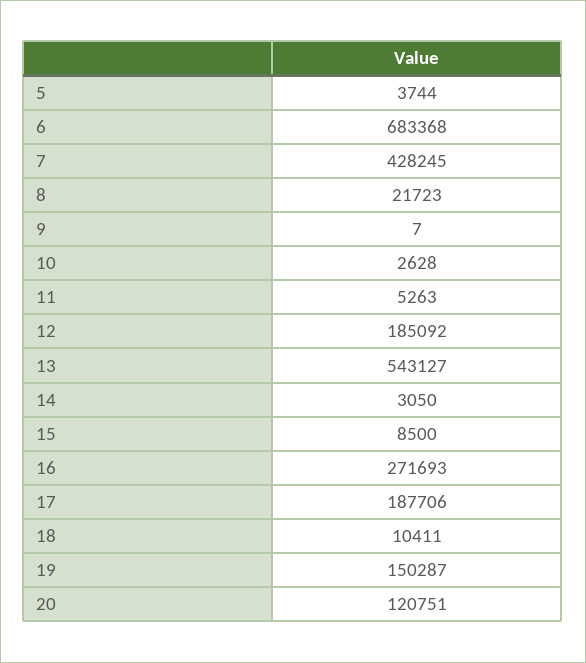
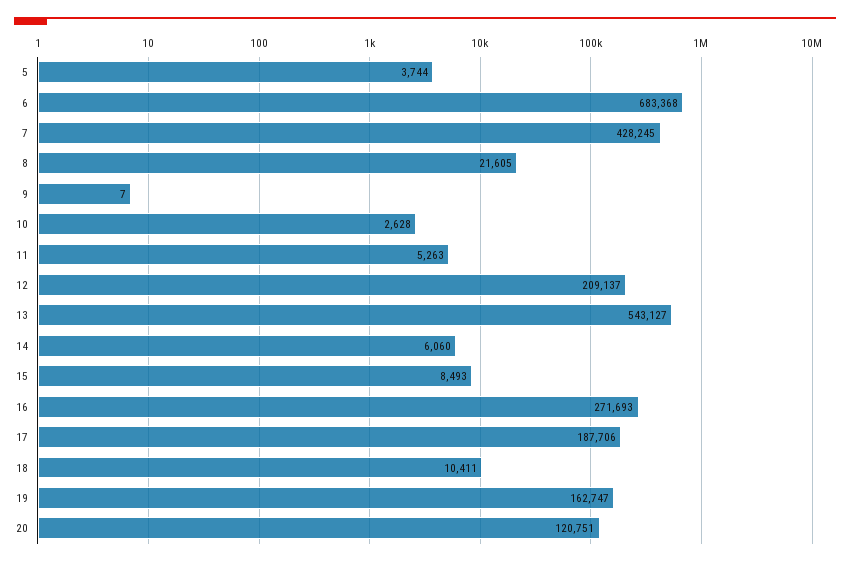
8: 21723 -> 21605
12: 185092 -> 209137
14: 3050 -> 6060
15: 8500 -> 8493
19: 150287 -> 162747

